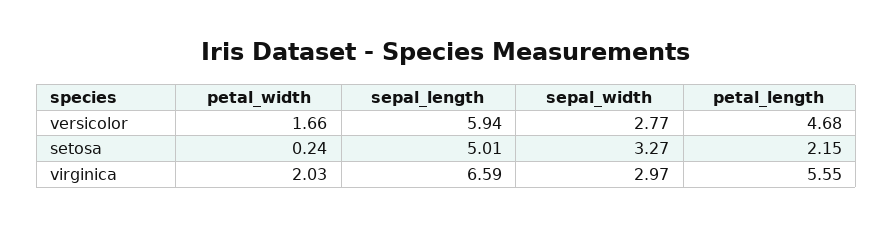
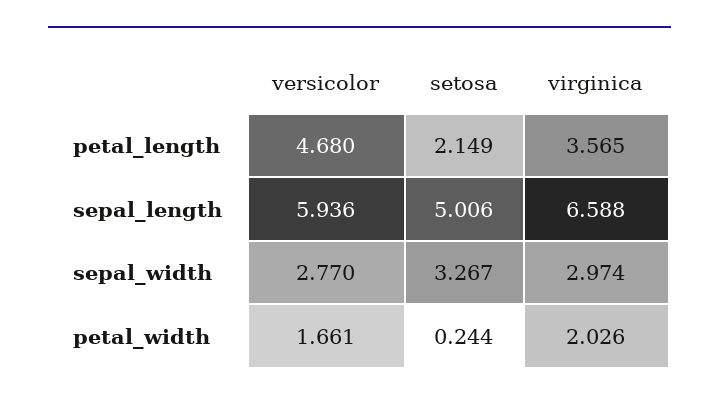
petal_length, virginica: 5.55 -> 3.565

